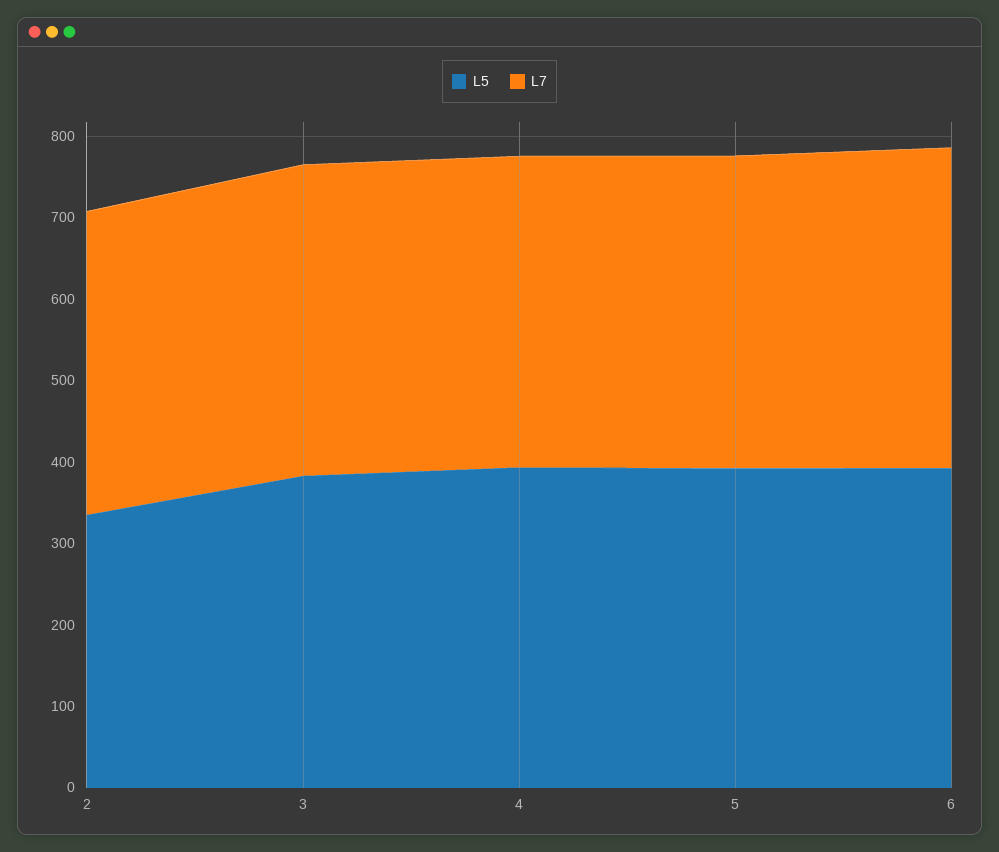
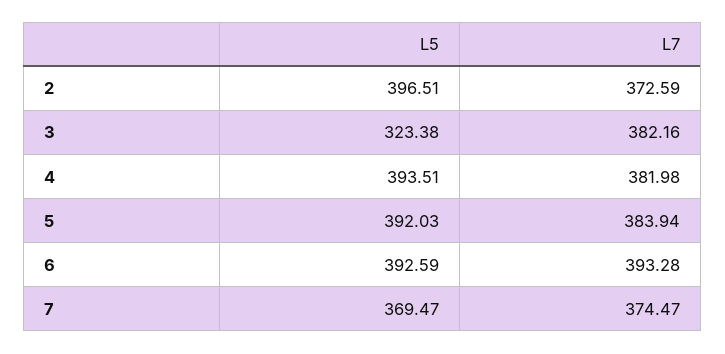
L5, 2: 340 -> 396.51
L5, 3: 380 -> 323.38
L5, 7: none -> 369.47
L7, 7: none -> 374.47

